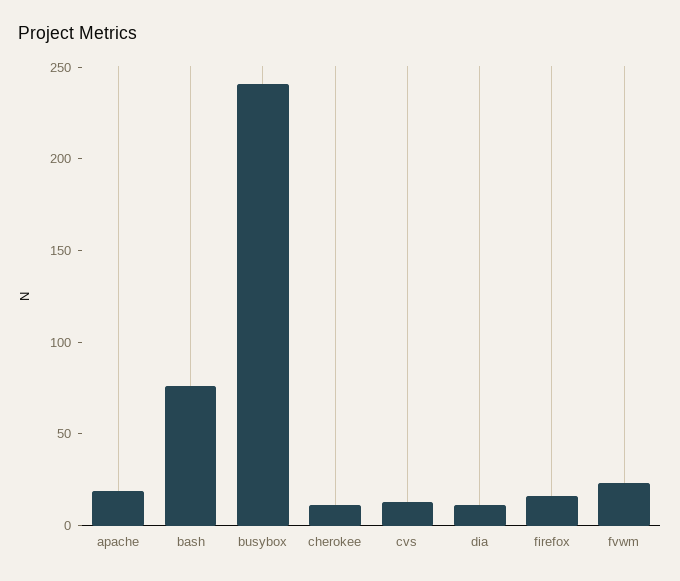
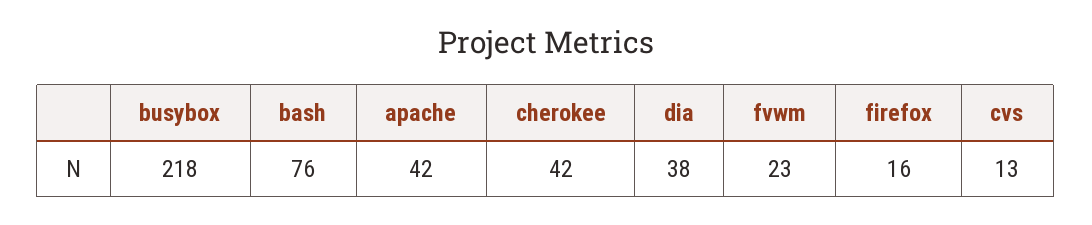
apache: 20 -> 42
busybox: 240 -> 218
cherokee: 10 -> 42
dia: 10 -> 38

